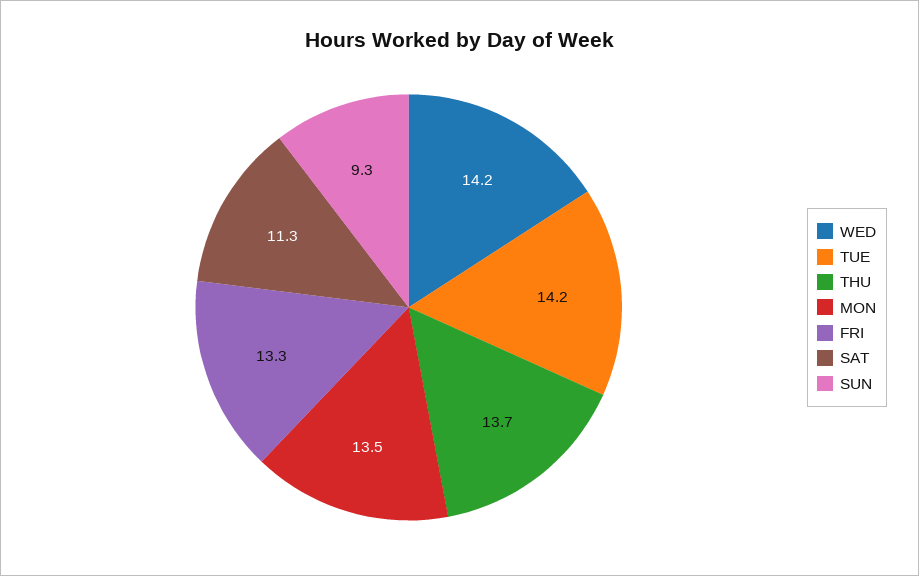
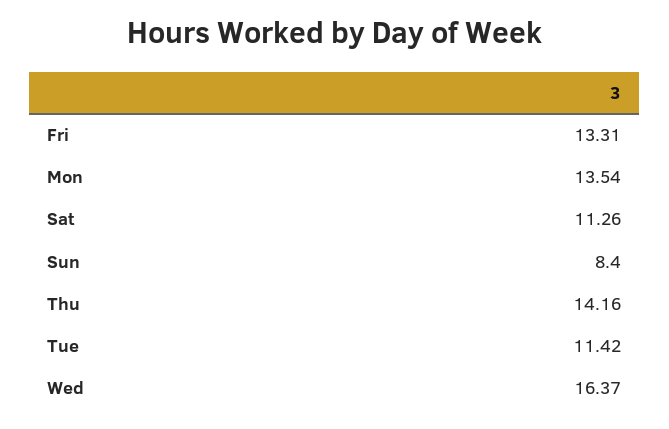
WED: 14.2 -> 16.37
TUE: 14.2 -> 11.42
THU: 13.7 -> 14.16
SUN: 9.3 -> 8.4

